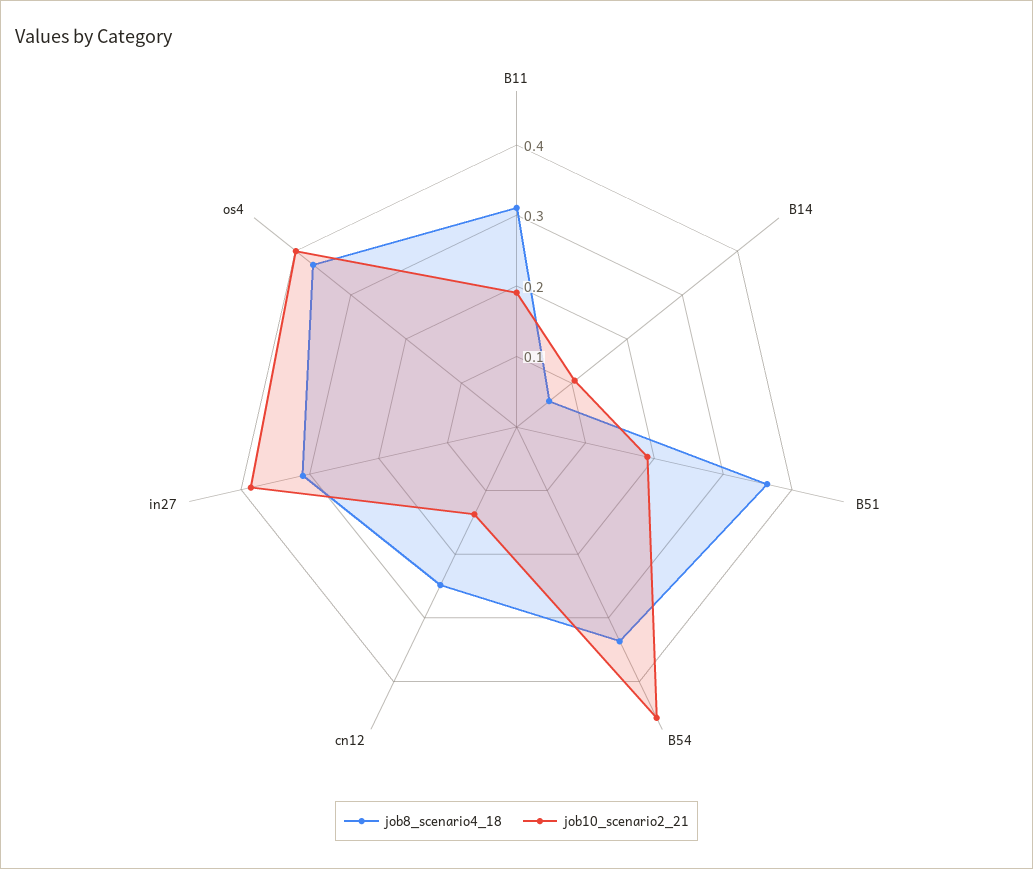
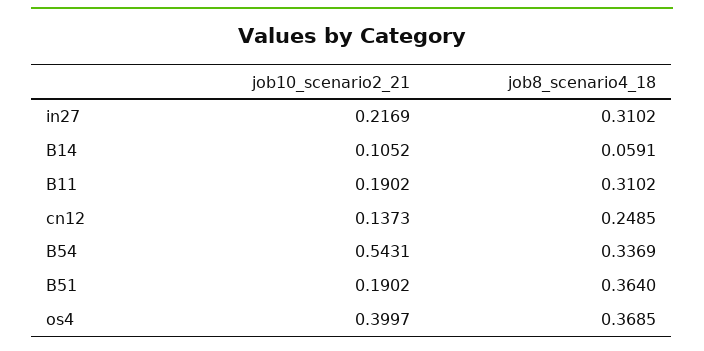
job10_scenario2_21, B54: 0.46 -> 0.5431
job10_scenario2_21, in27: 0.38 -> 0.2169

